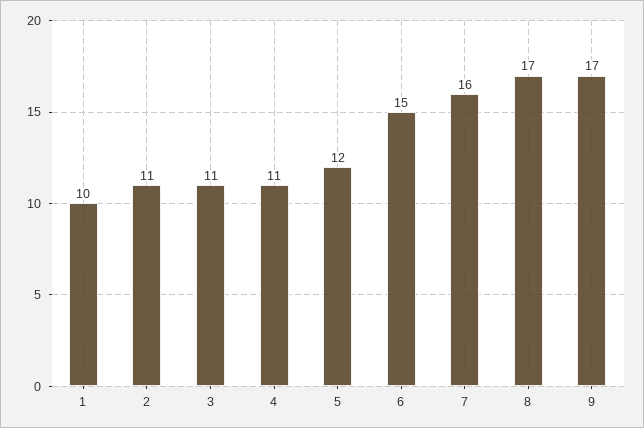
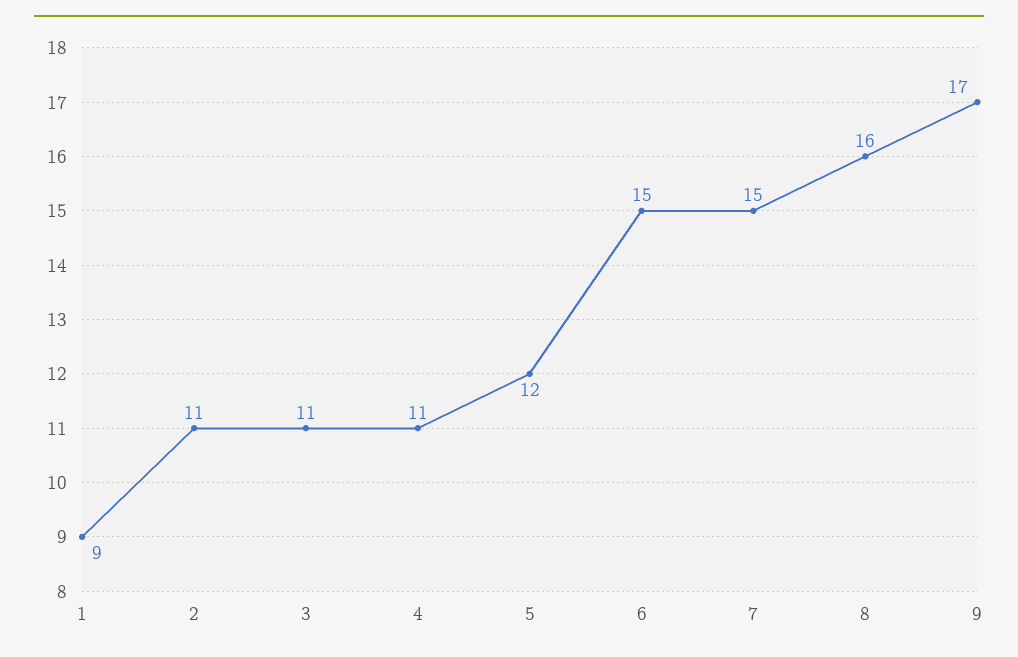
1: 10 -> 9
7: 16 -> 15
8: 17 -> 16

